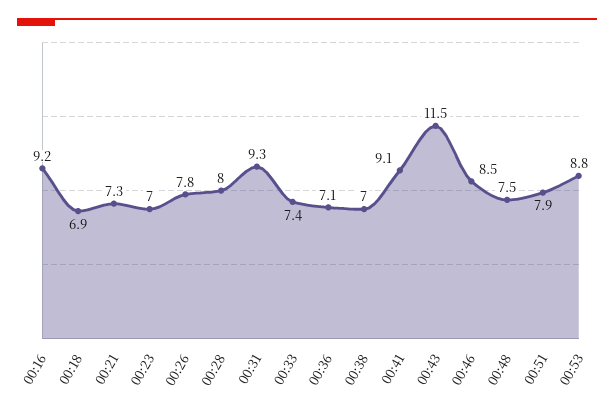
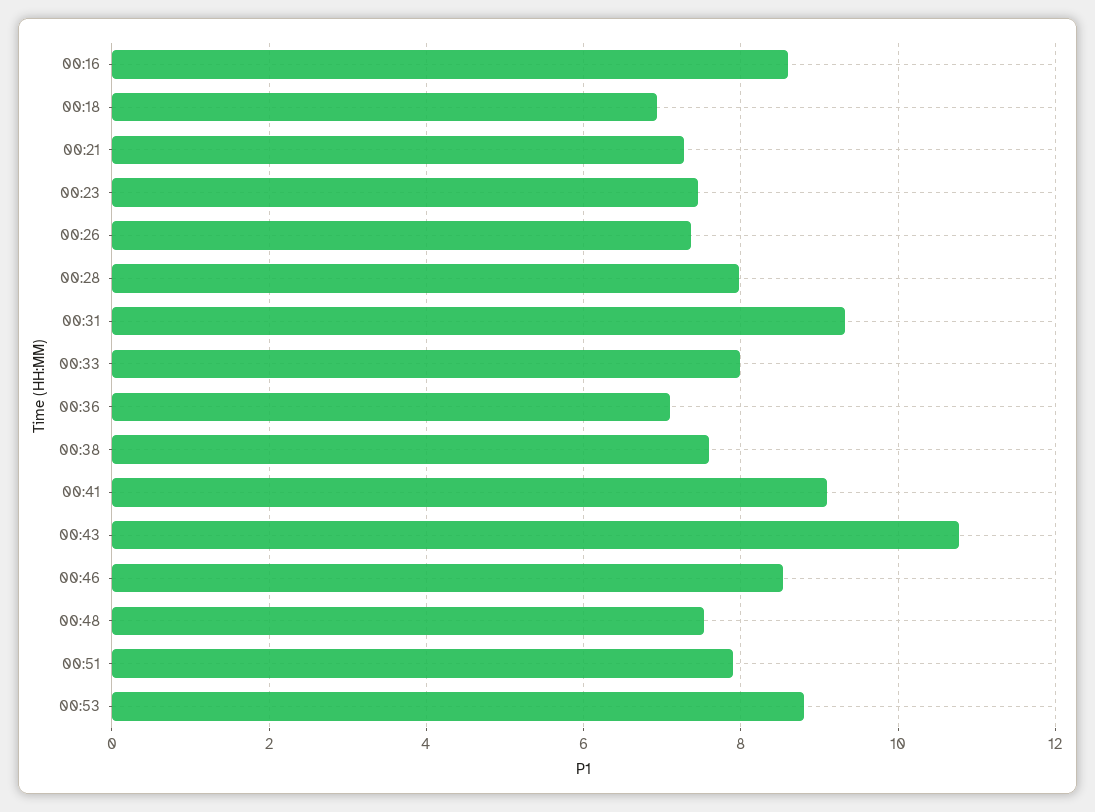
00:16: 9.2 -> 8.6
00:23: 7 -> 7.4
00:26: 7.8 -> 7.4
00:33: 7.4 -> 8
00:38: 7 -> 7.6
00:43: 11.5 -> 10.8

